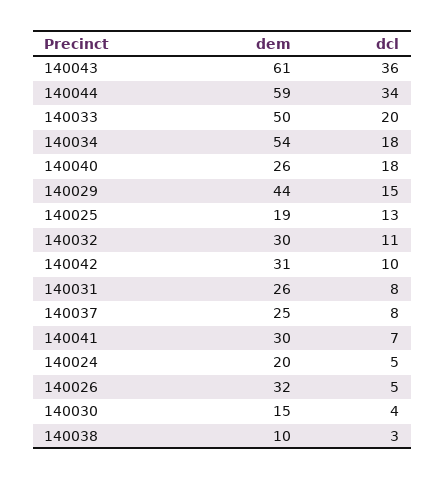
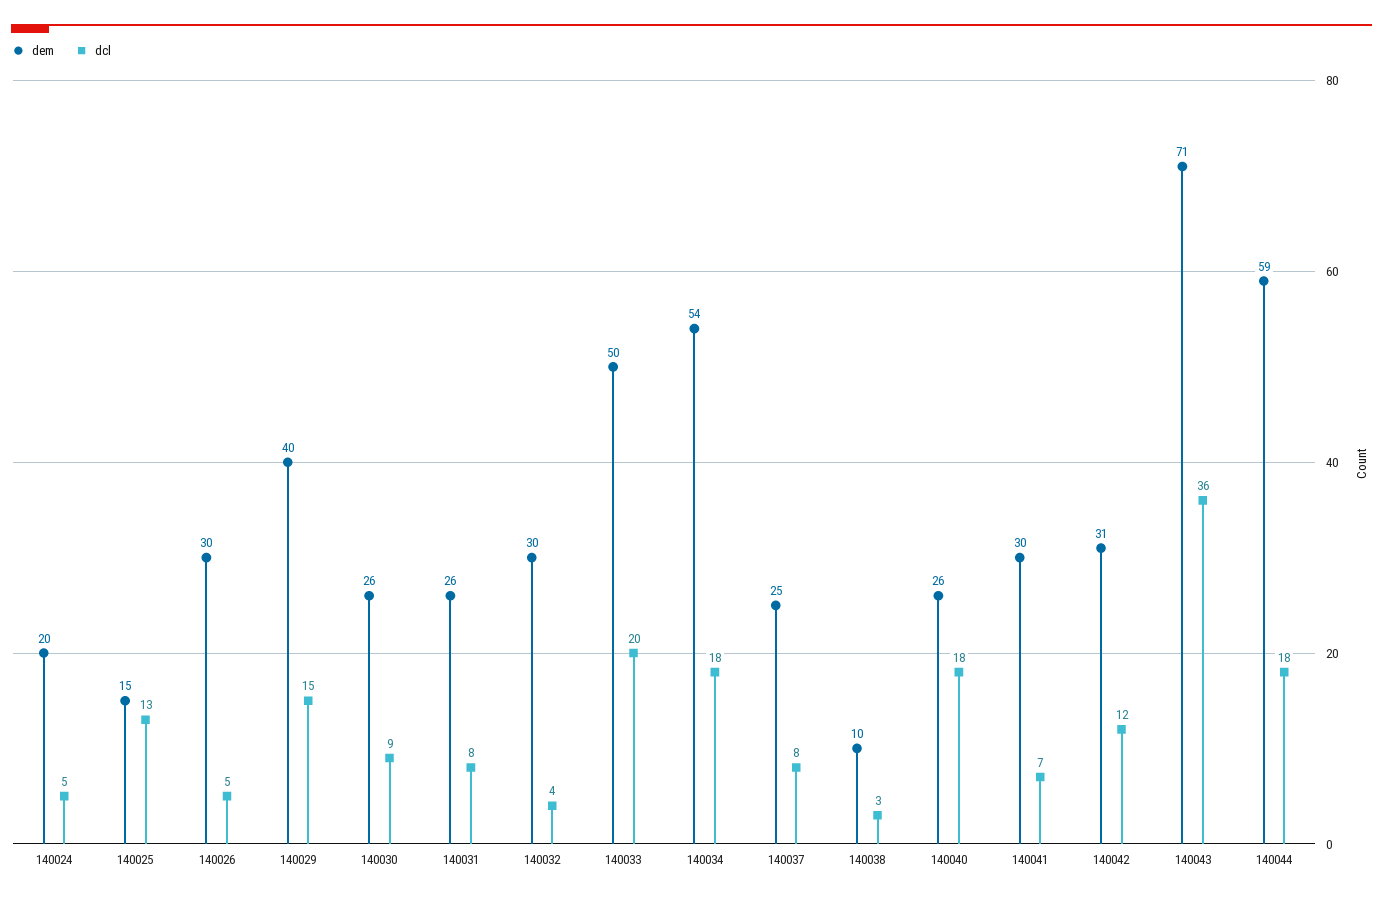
dem, 140043: 61 -> 71
dcl, 140044: 34 -> 18
dem, 140029: 44 -> 40
dem, 140025: 19 -> 15
dcl, 140032: 11 -> 4
dcl, 140042: 10 -> 12
dem, 140026: 32 -> 30
dem, 140030: 15 -> 26
dcl, 140030: 4 -> 9

